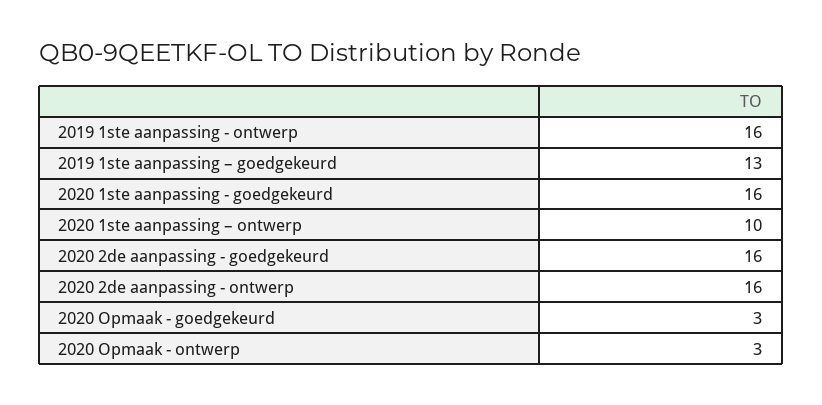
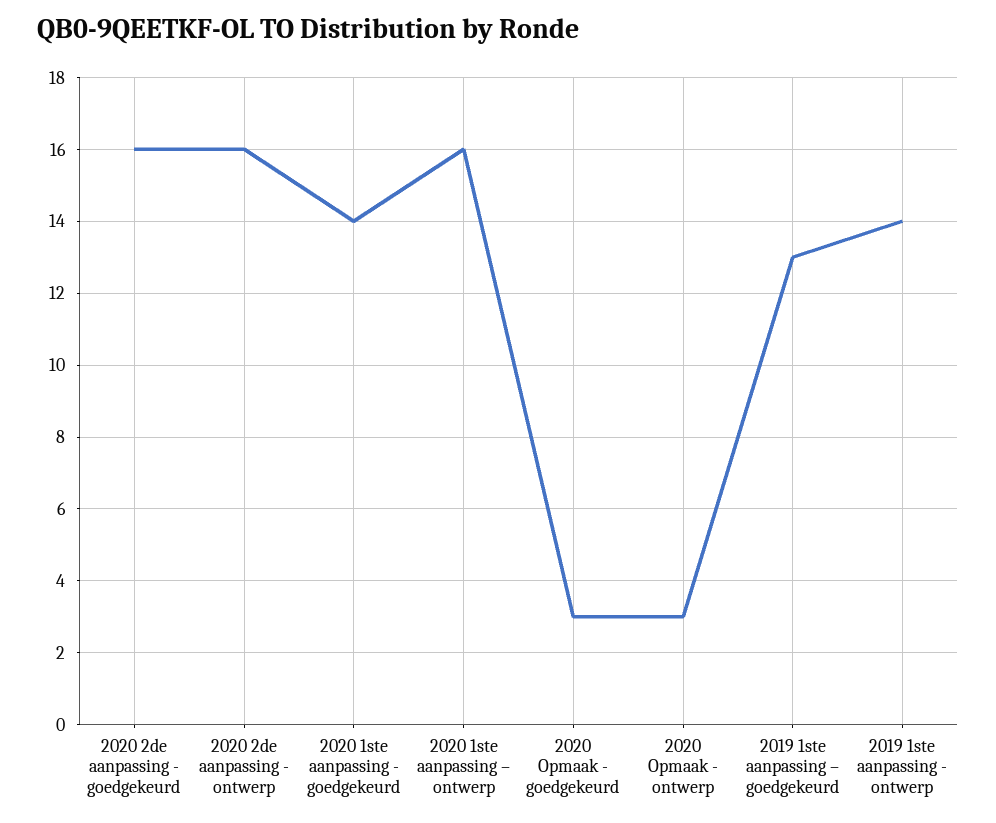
2019 1ste aanpassing - ontwerp: 16 -> 14
2020 1ste aanpassing - goedgekeurd: 16 -> 14
2020 1ste aanpassing – ontwerp: 10 -> 16

